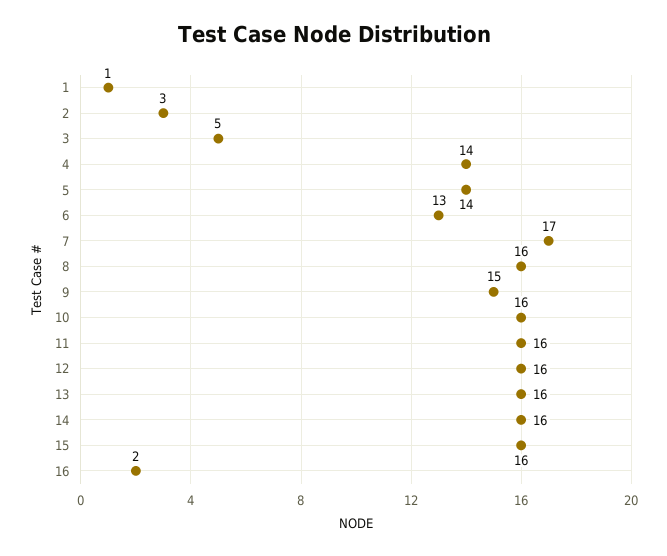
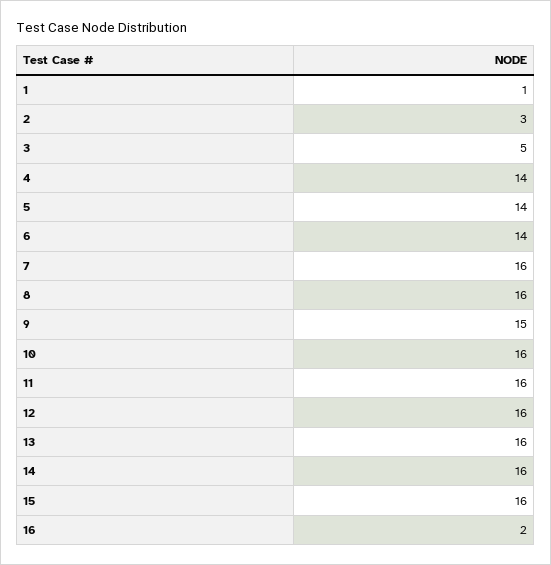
6: 13 -> 14
7: 17 -> 16

